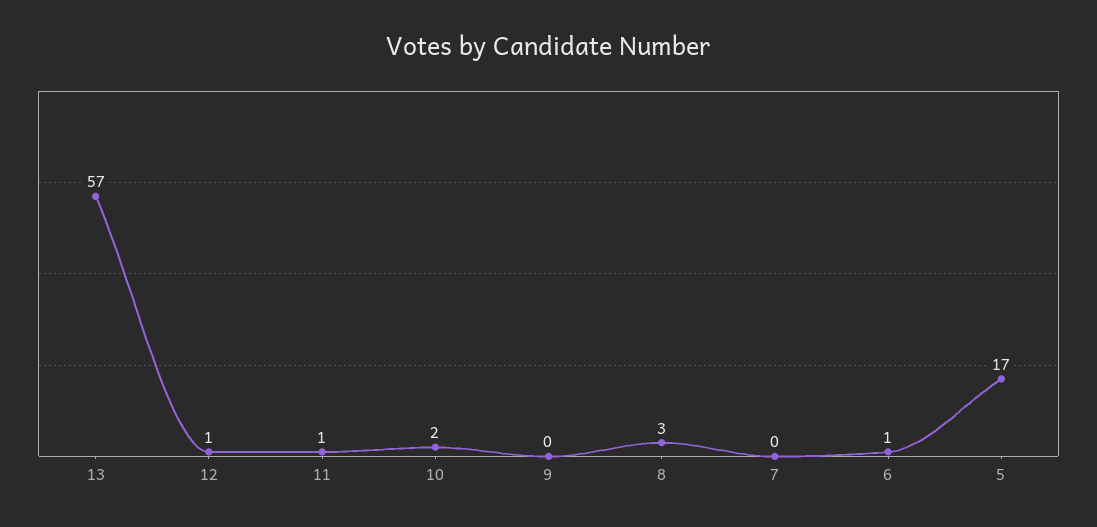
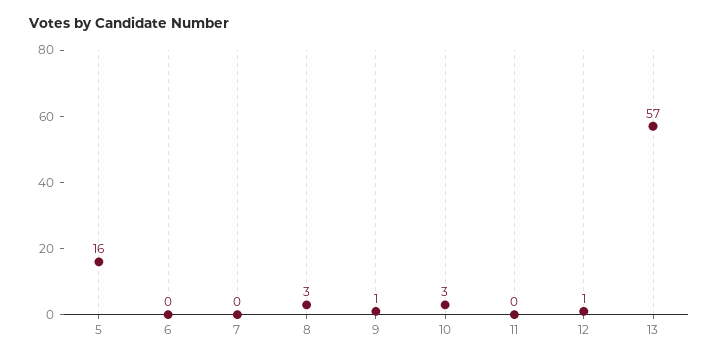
11: 1 -> 0
10: 2 -> 3
9: 0 -> 1
6: 1 -> 0
5: 17 -> 16

